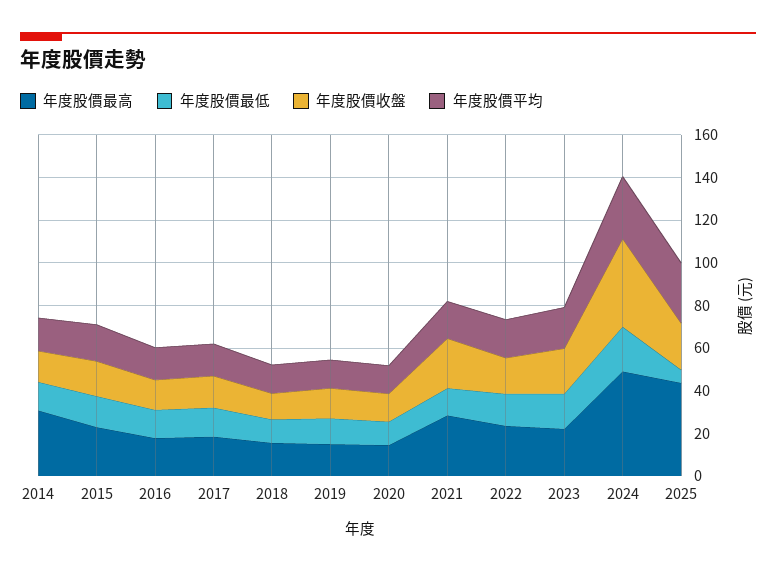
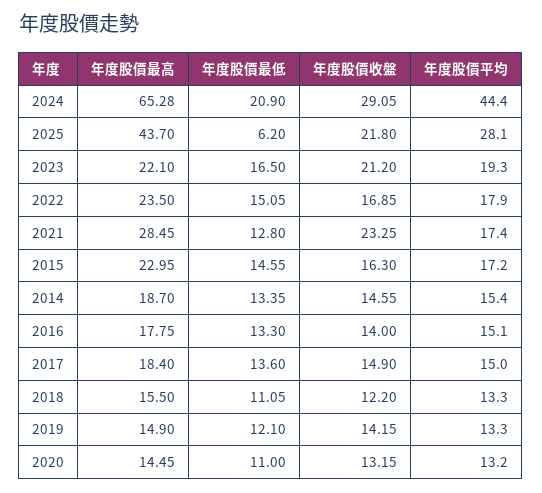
年度股價最高, 2014: 30 -> 18.7
年度股價最高, 2024: 50 -> 65.28
年度股價收盤, 2024: 40 -> 29.05
年度股價平均, 2024: 30 -> 44.4

